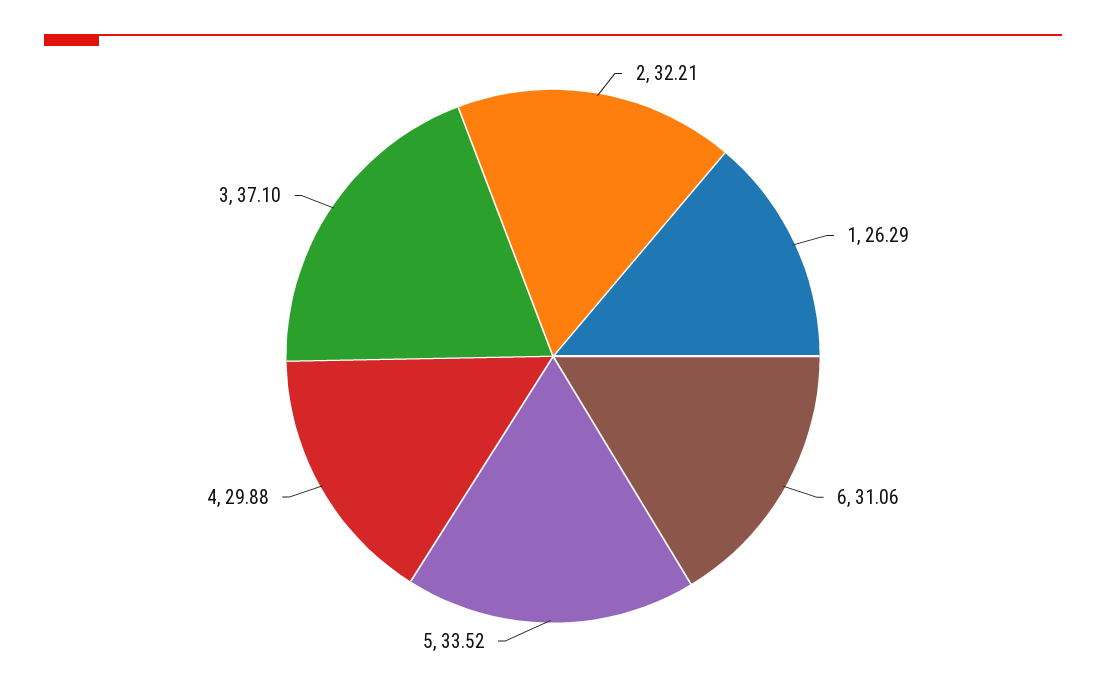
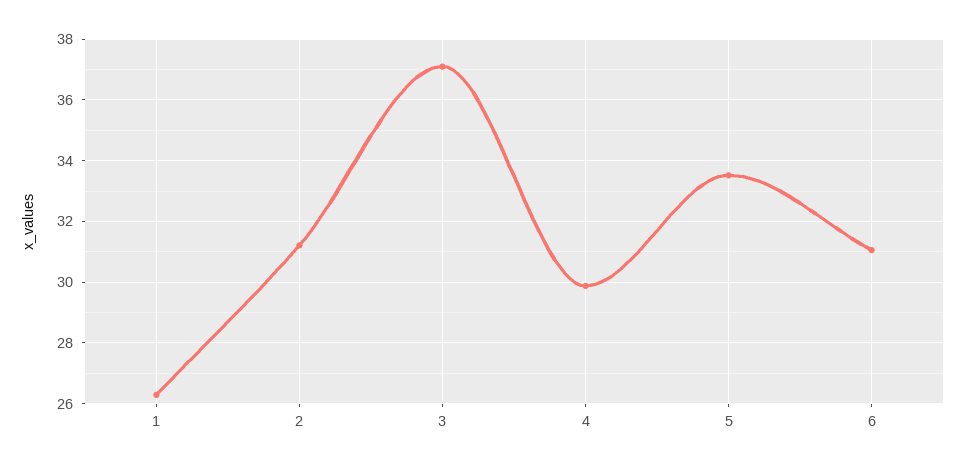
2: 32.21 -> 31.2

